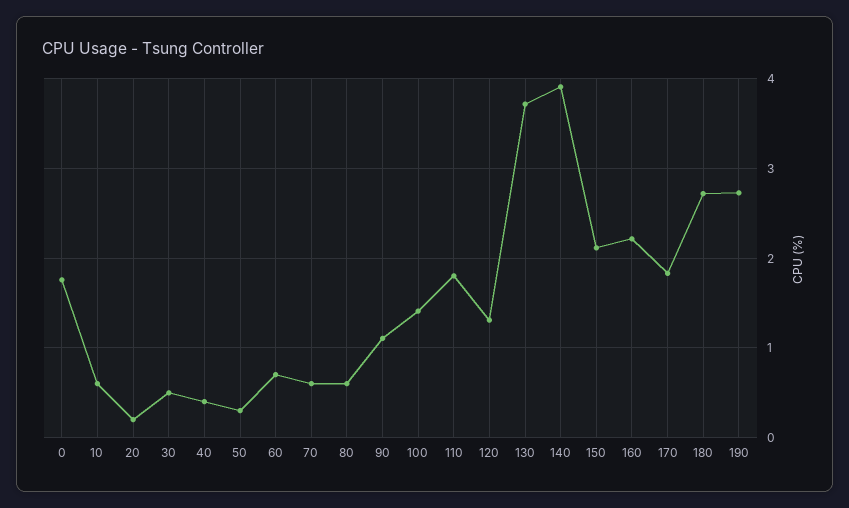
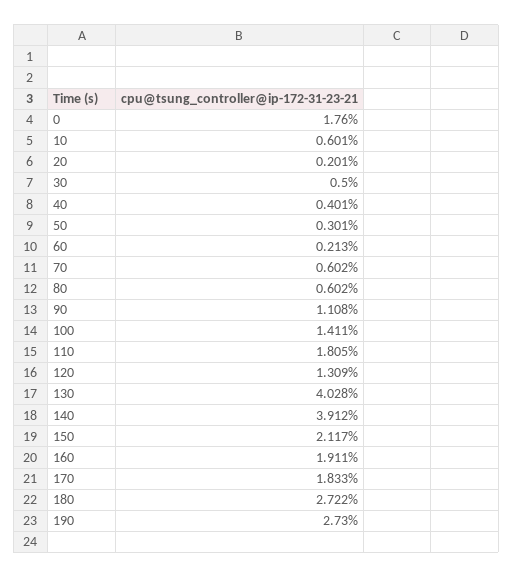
60: 0.7 -> 0.213
130: 3.7 -> 4.028
160: 2.2 -> 1.911

